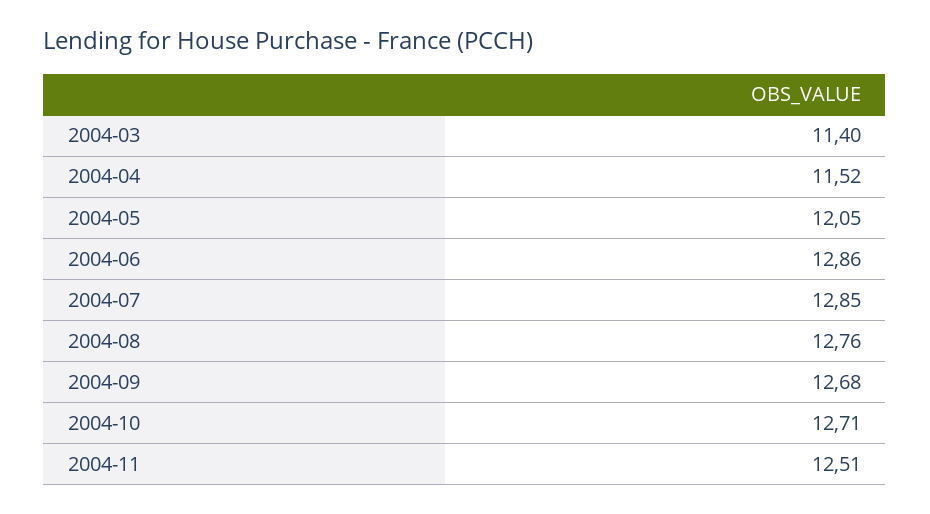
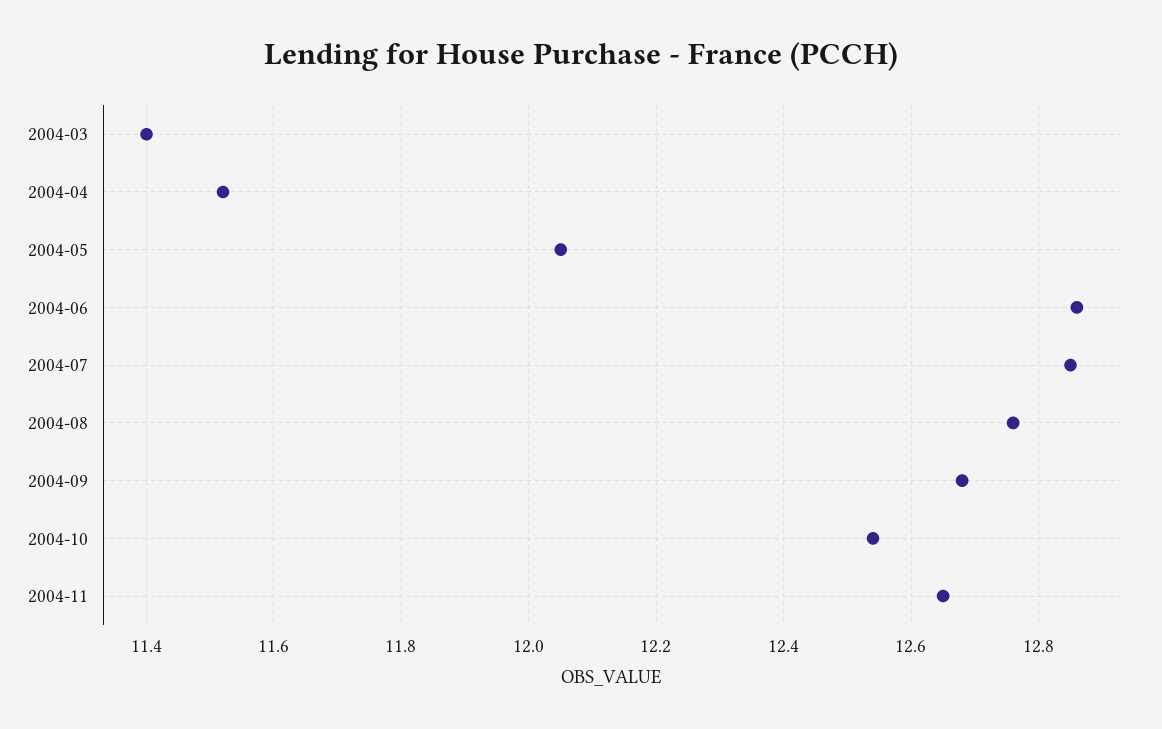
2004-10: 12.71 -> 12.55
2004-11: 12.51 -> 12.65

